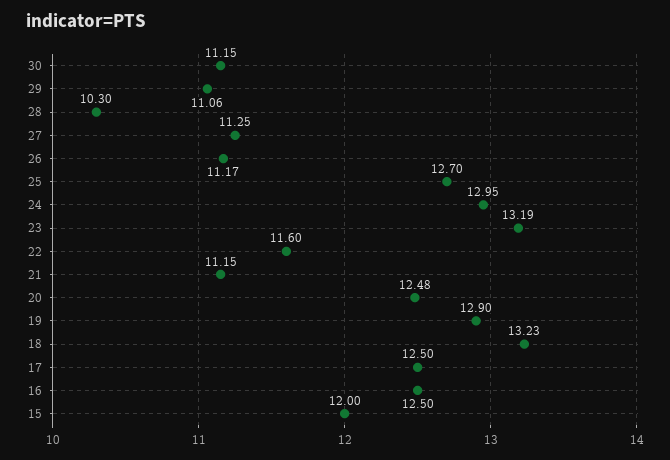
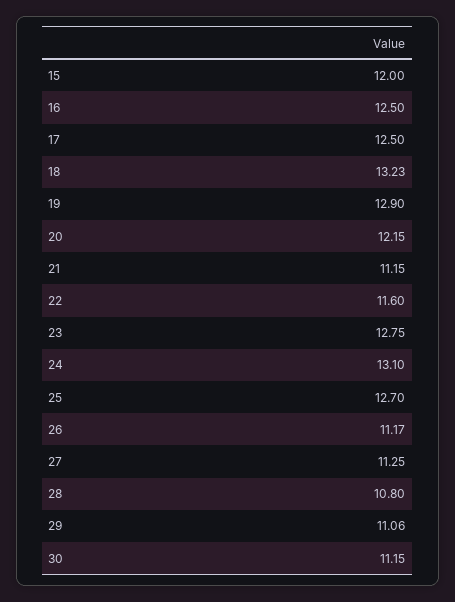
28: 10.3 -> 10.8
24: 12.95 -> 13.1
23: 13.19 -> 12.75
20: 12.48 -> 12.15

